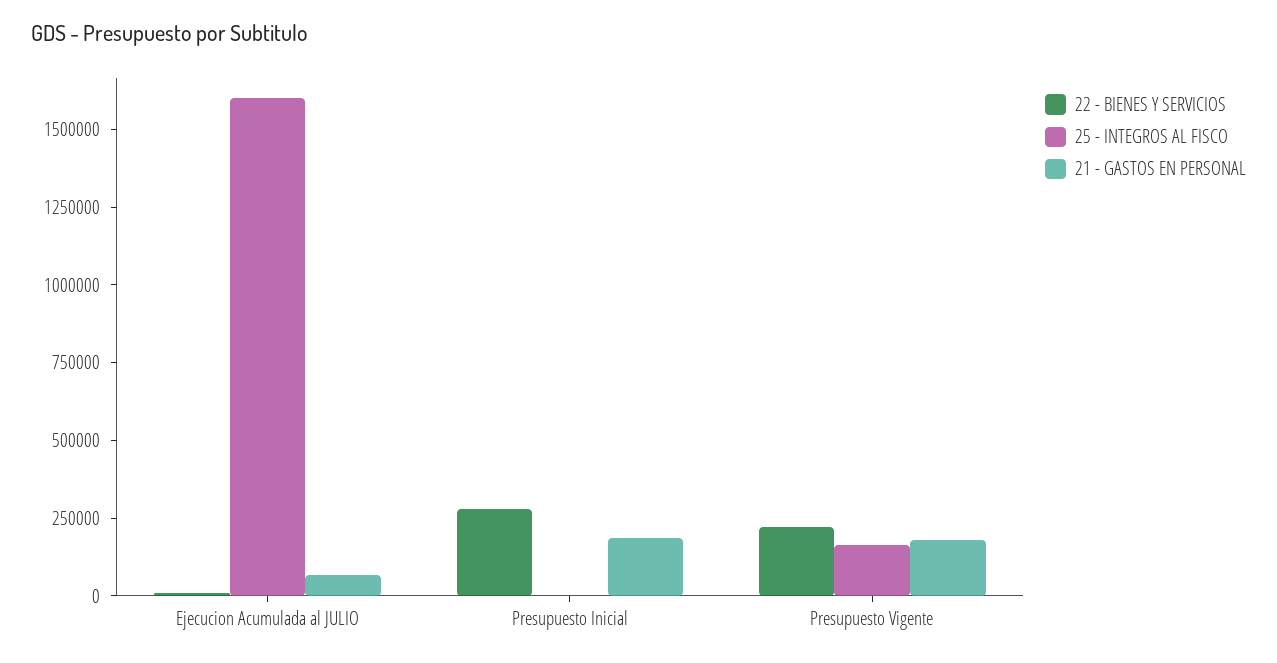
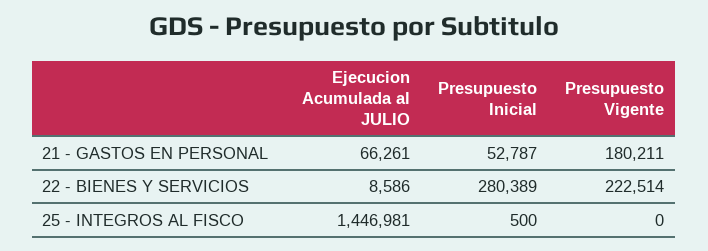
25 - INTEGROS AL FISCO, Ejecucion Acumulada al JULIO: 1600000 -> 1446981
21 - GASTOS EN PERSONAL, Presupuesto Inicial: 200000 -> 52787
25 - INTEGROS AL FISCO, Presupuesto Vigente: 150000 -> 0

